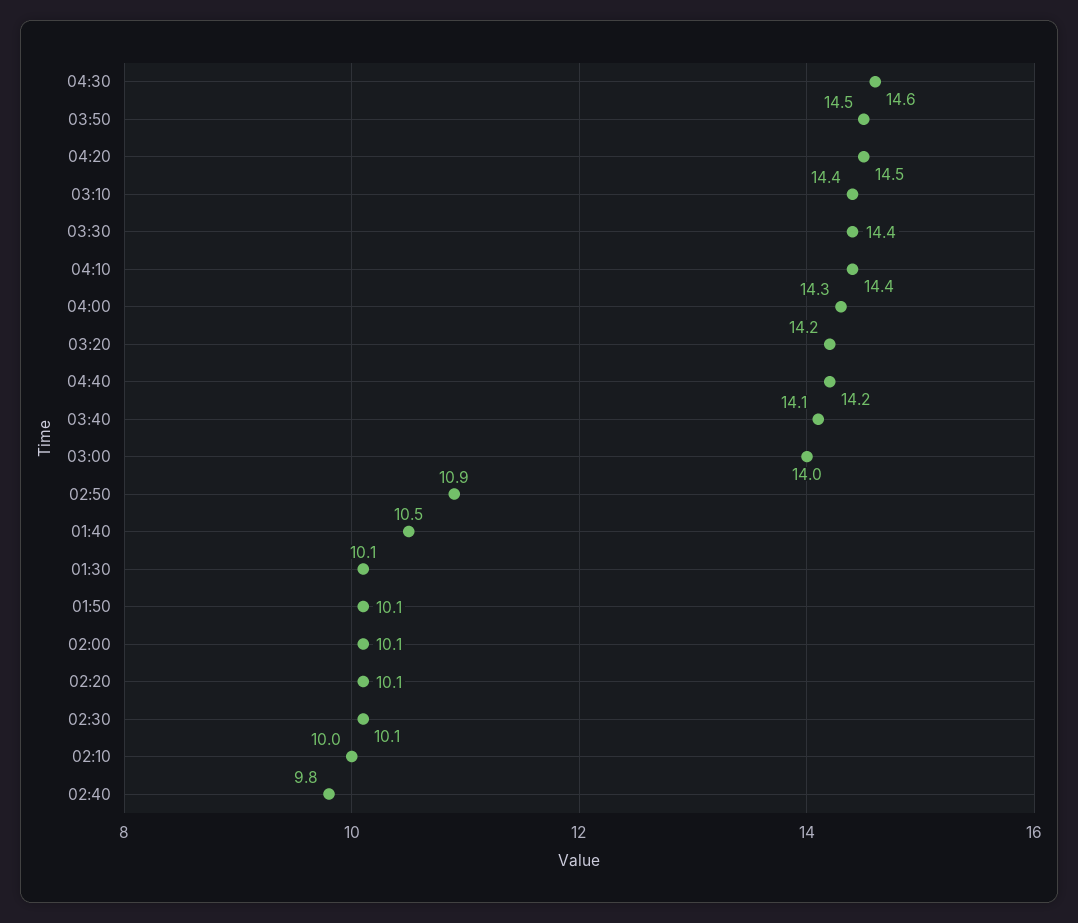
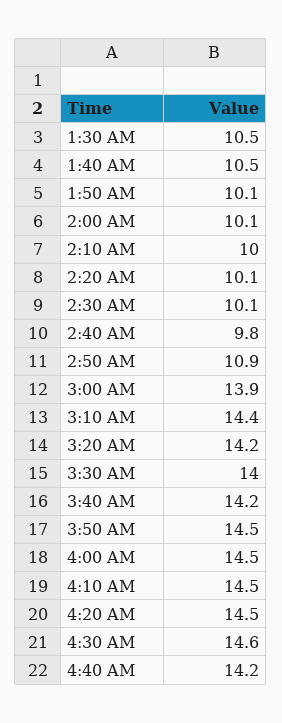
03:30: 14.4 -> 14
04:10: 14.4 -> 14.5
04:00: 14.3 -> 14.5
03:40: 14.1 -> 14.2
03:00: 14 -> 13.9
01:30: 10.1 -> 10.5

